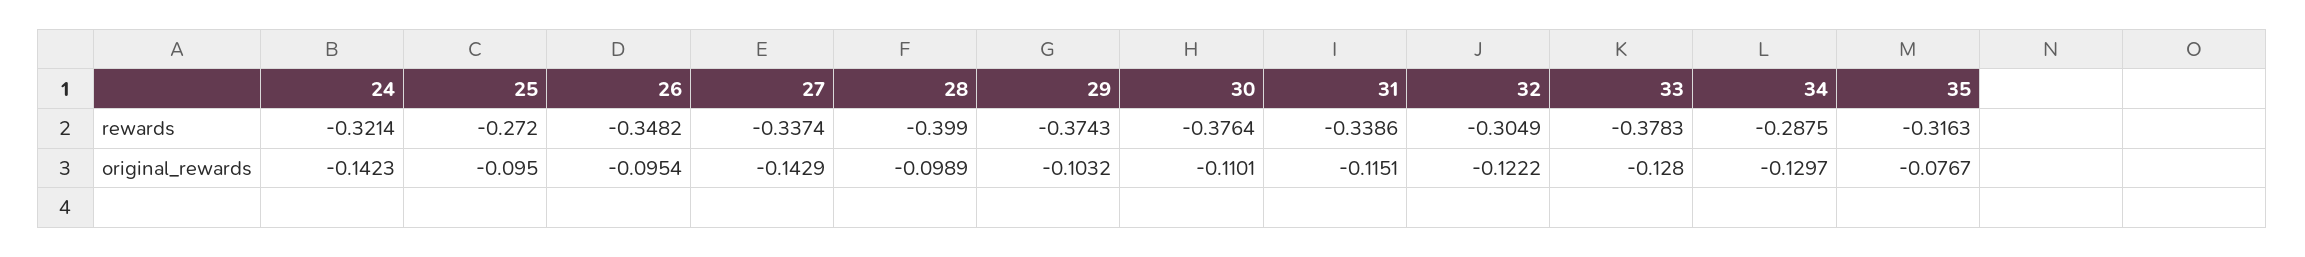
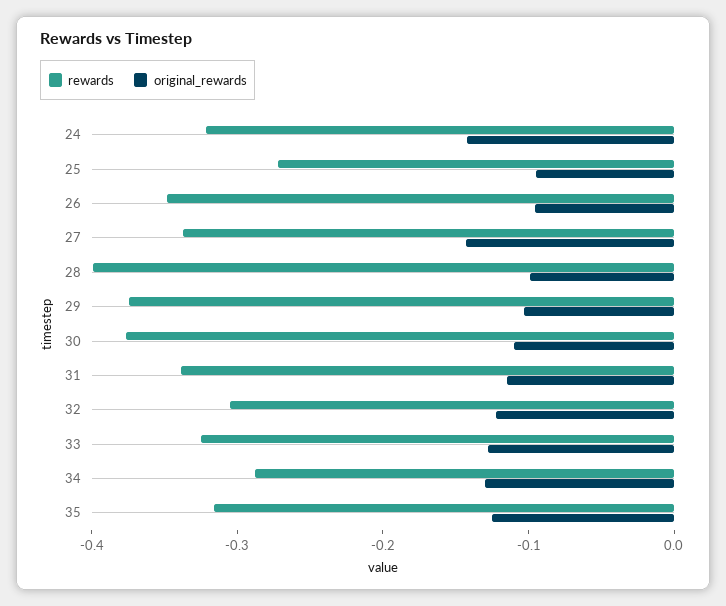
rewards, 33: -0.3783 -> -0.32
original_rewards, 35: -0.0767 -> -0.12

